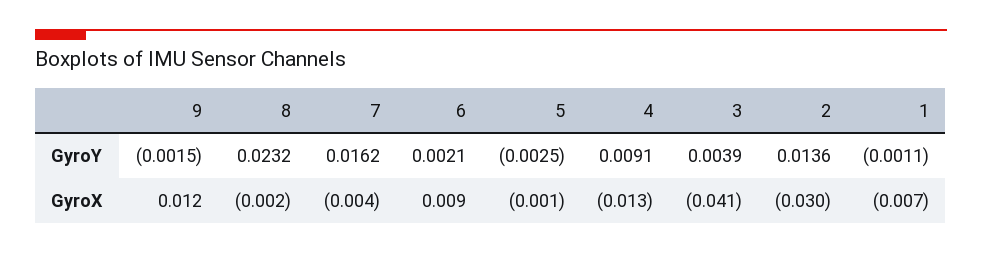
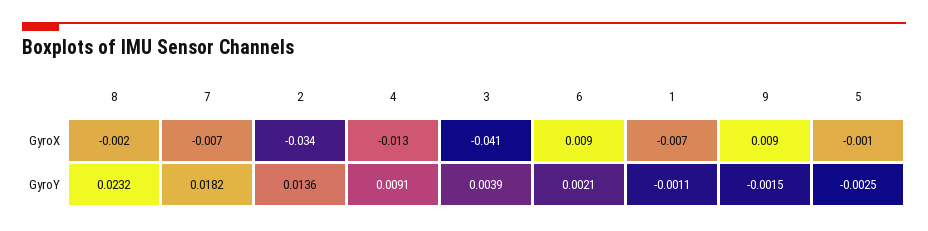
7, GyroY: 0.0162 -> 0.0182
9, GyroX: 0.012 -> 0.009
7, GyroX: -0.004 -> -0.007
2, GyroX: -0.03 -> -0.034

